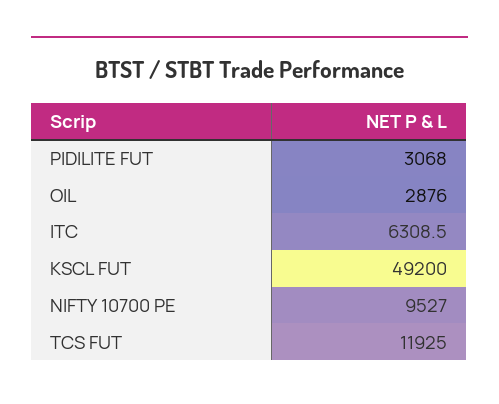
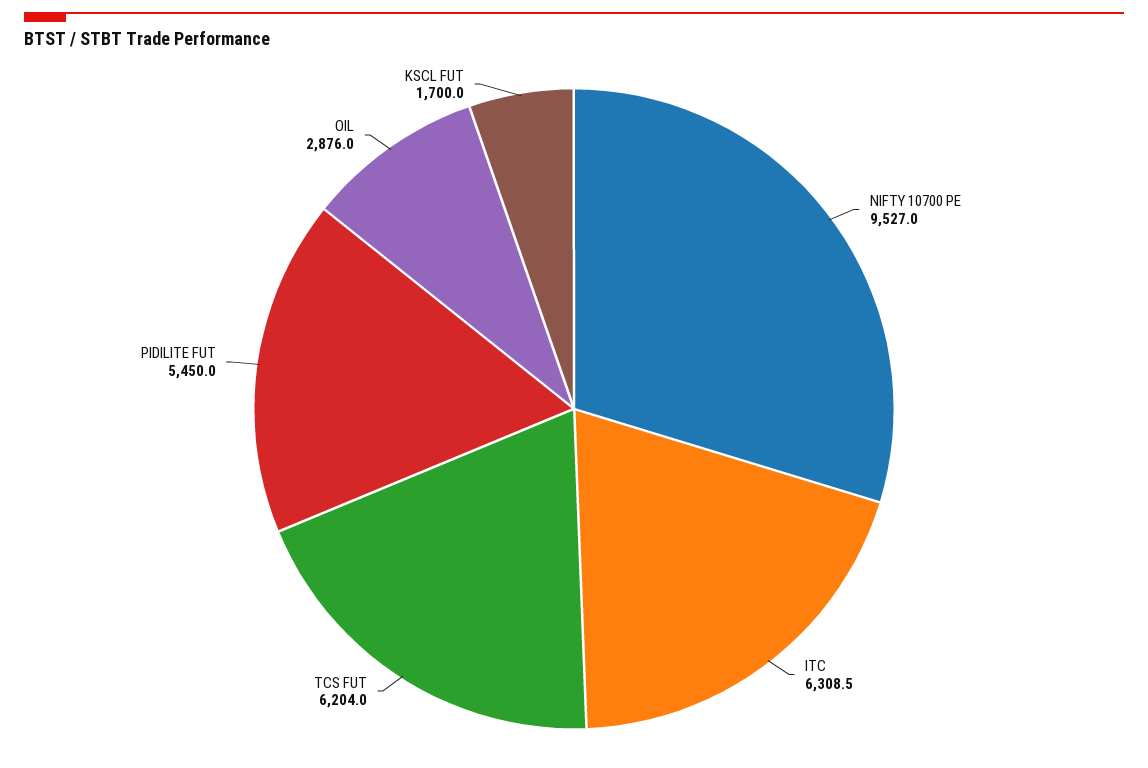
PIDILITE FUT: 3068 -> 5450
KSCL FUT: 49200 -> 1700
TCS FUT: 11925 -> 6204

